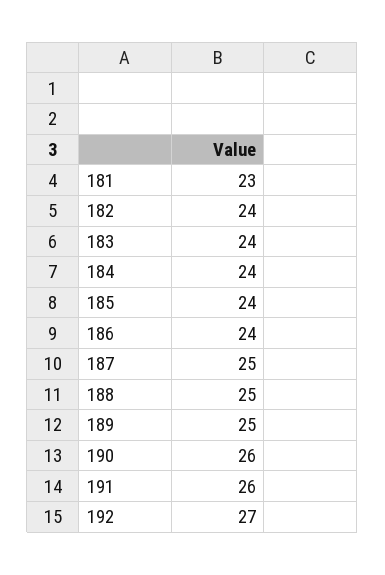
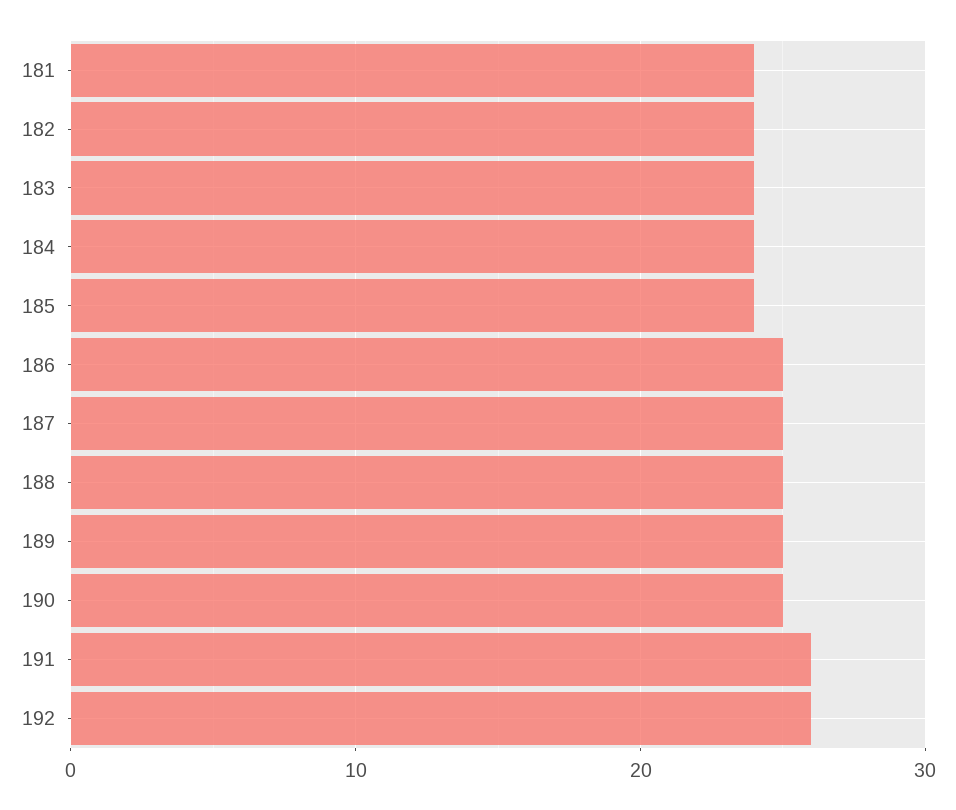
181: 23 -> 24
186: 24 -> 25
190: 26 -> 25
192: 27 -> 26

